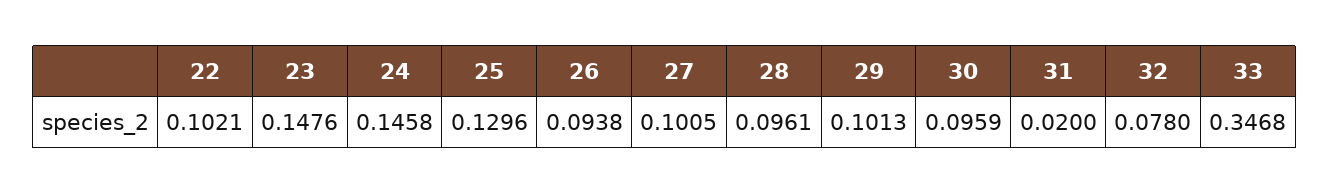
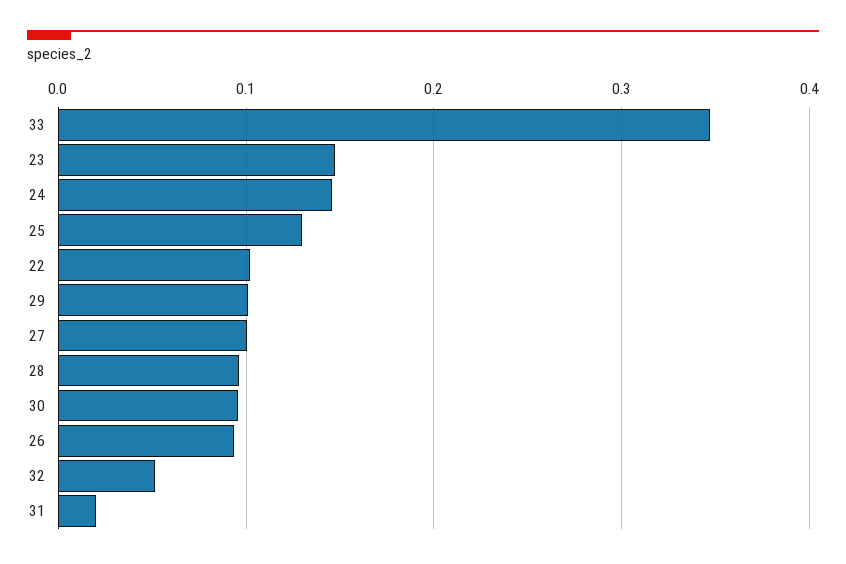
32: 0.078 -> 0.05

